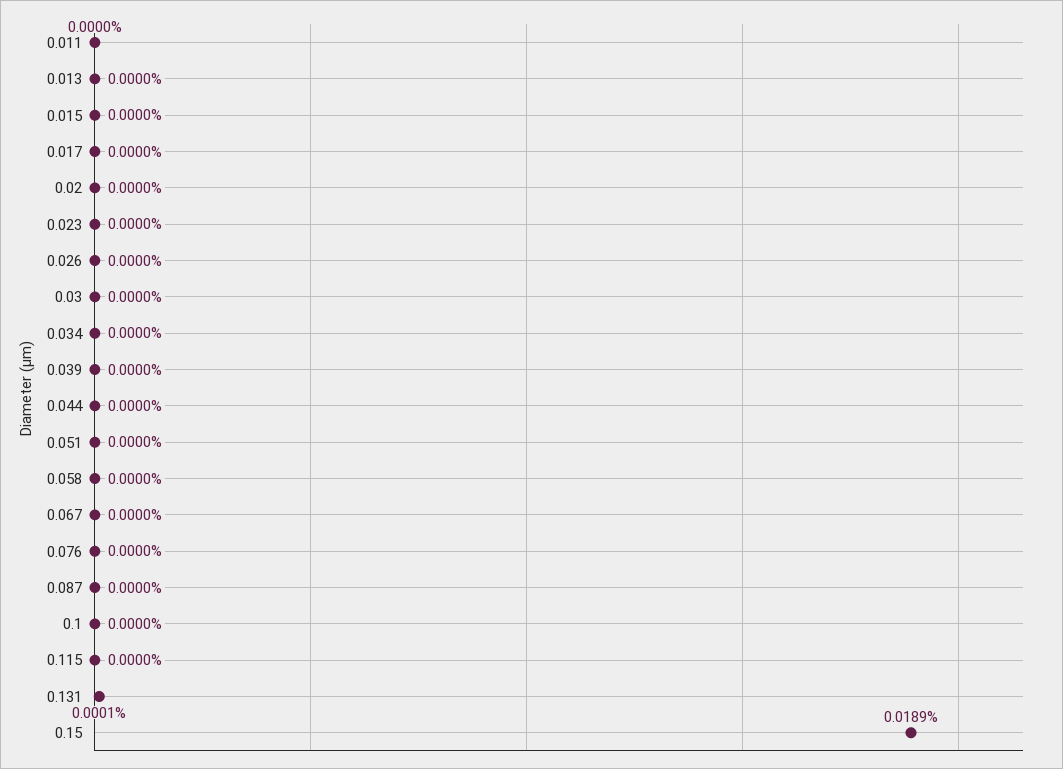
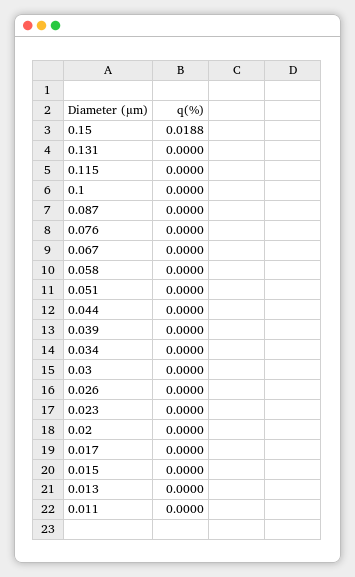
0.131: 0.0001 -> 0
0.15: 0.0189 -> 0.0188

